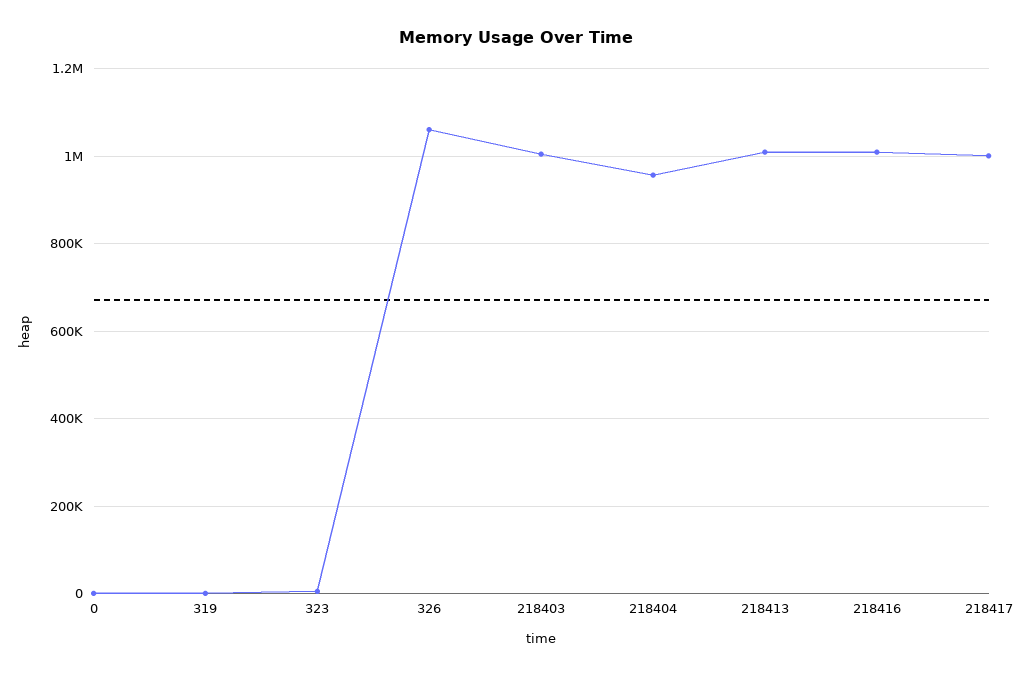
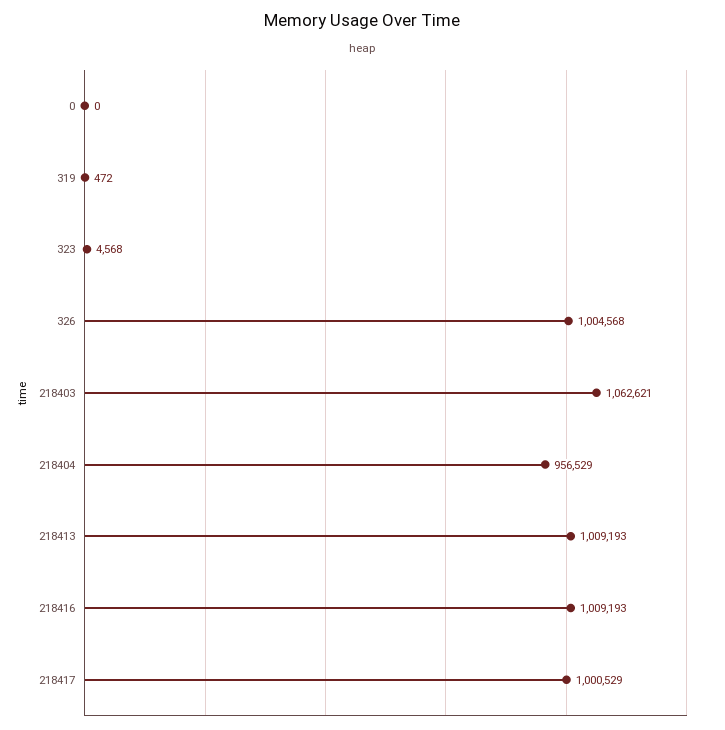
326: 1060000 -> 1004568
218403: 1000000 -> 1062621

